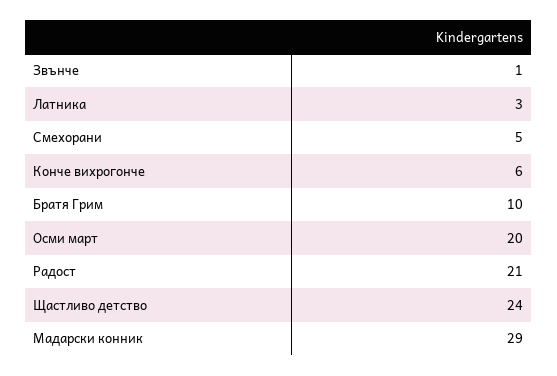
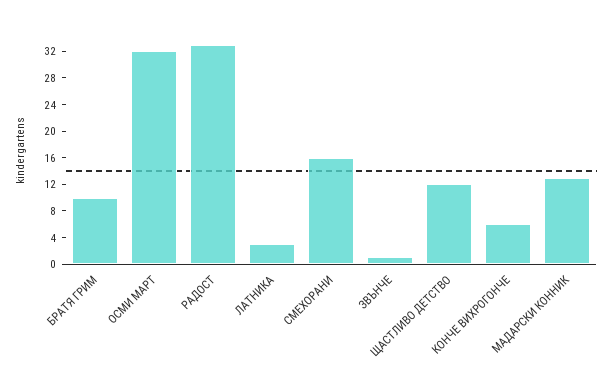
Смехорани: 5 -> 16
Осми март: 20 -> 32
Радост: 21 -> 32
Щастливо детство: 24 -> 12
Мадарски конник: 29 -> 12

